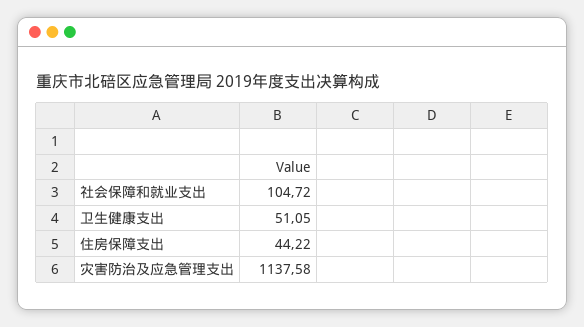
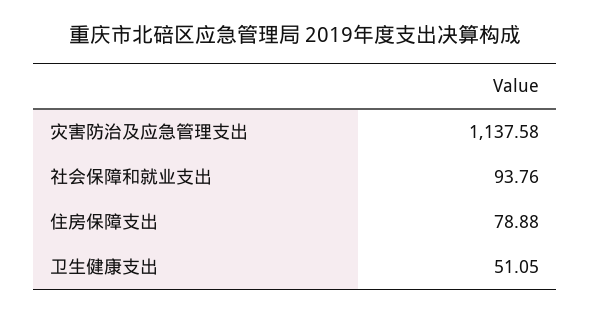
社会保障和就业支出: 104.72 -> 93.76
住房保障支出: 44.22 -> 78.88

